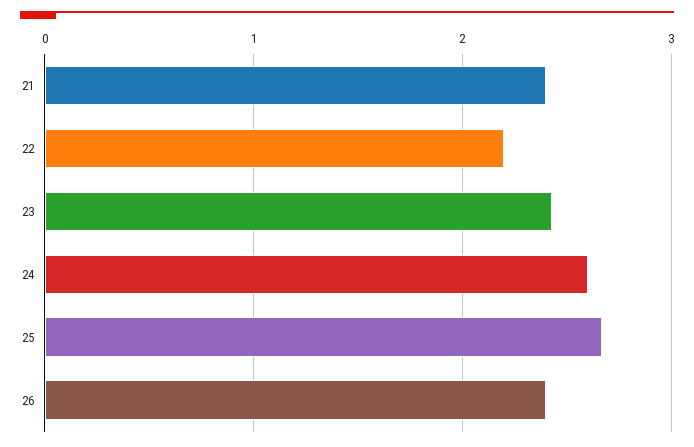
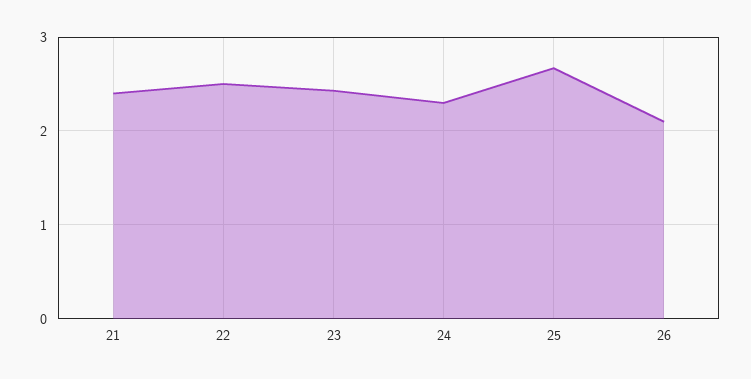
22: 2.2 -> 2.5
24: 2.6 -> 2.3
26: 2.4 -> 2.1

